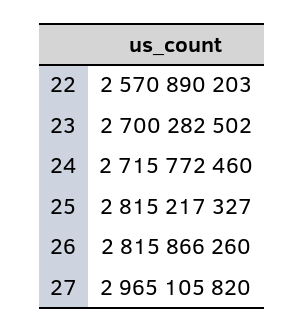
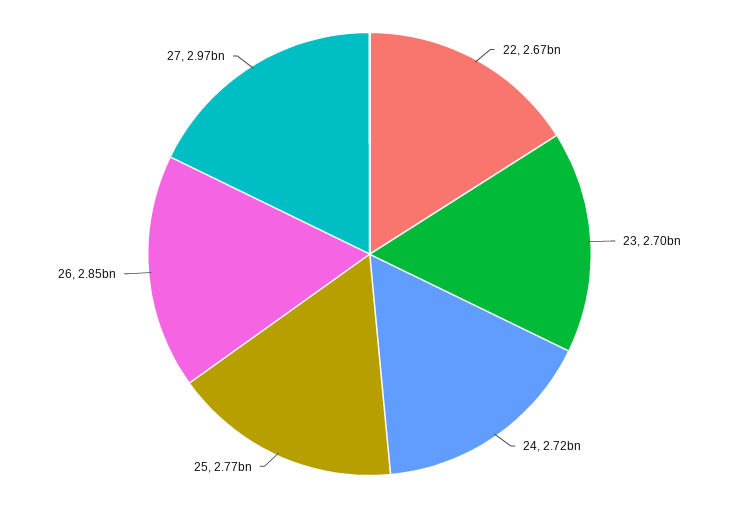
22: 2570890203 -> 2670000000
25: 2815217327 -> 2770000000
26: 2815866260 -> 2850000000

